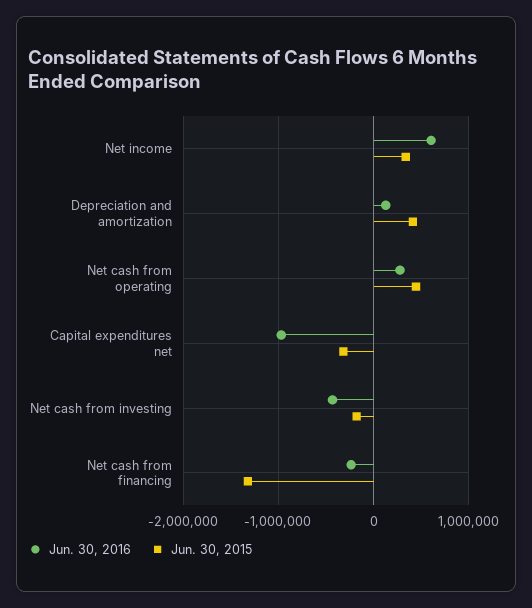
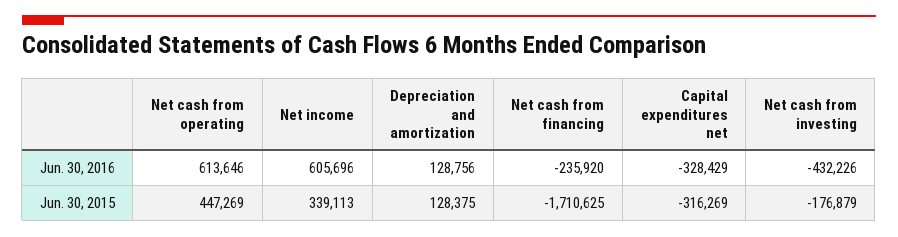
Jun. 30, 2015, Depreciation and amortization: 400000 -> 128375
Jun. 30, 2016, Net cash from operating: 300000 -> 613646
Jun. 30, 2016, Capital expenditures net: -1000000 -> -328429
Jun. 30, 2015, Net cash from financing: -1300000 -> -1710625

